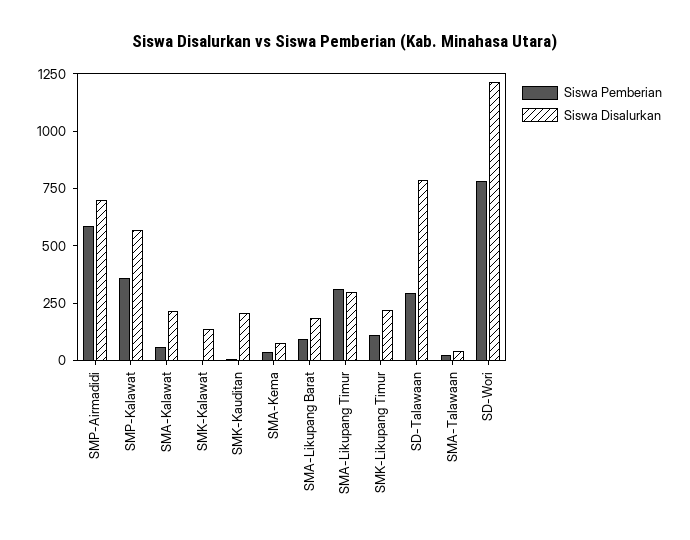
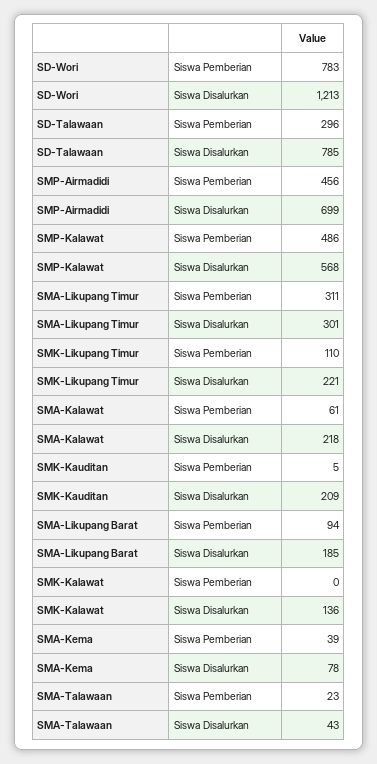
Siswa Pemberian, SMP-Airmadidi: 600 -> 456
Siswa Pemberian, SMP-Kalawat: 350 -> 486

